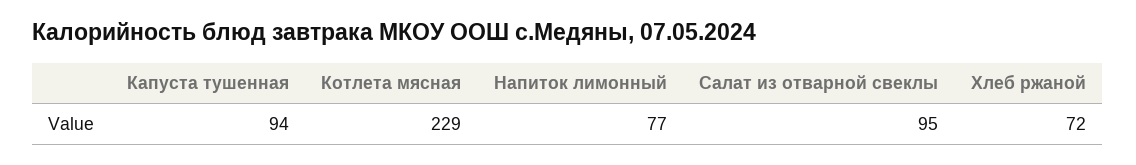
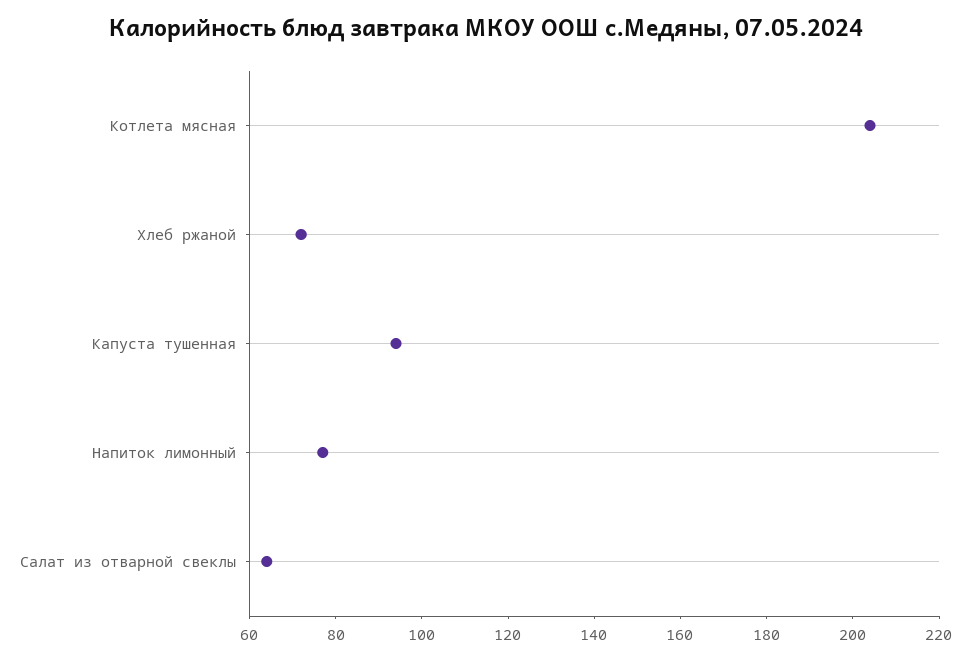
Котлета мясная: 229 -> 205
Салат из отварной свеклы: 95 -> 65

